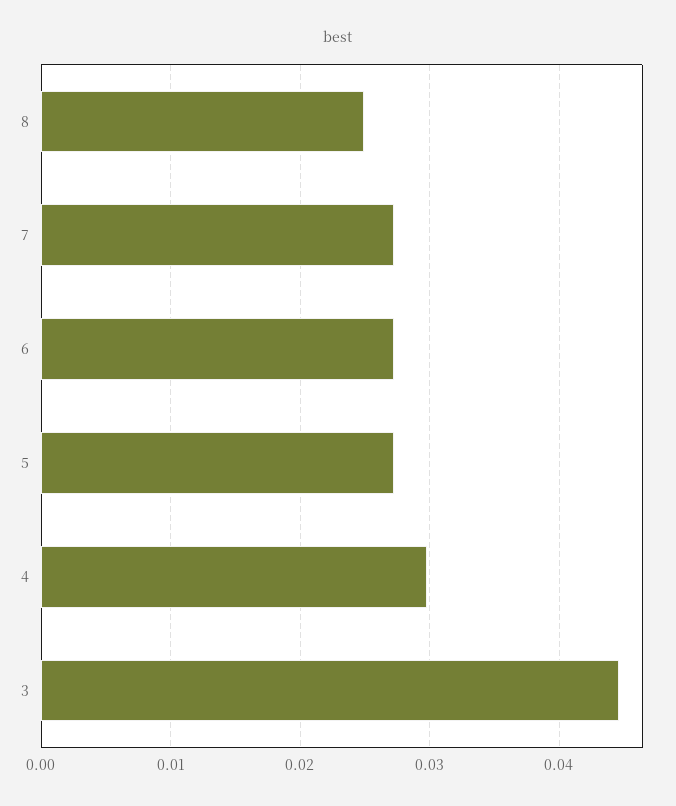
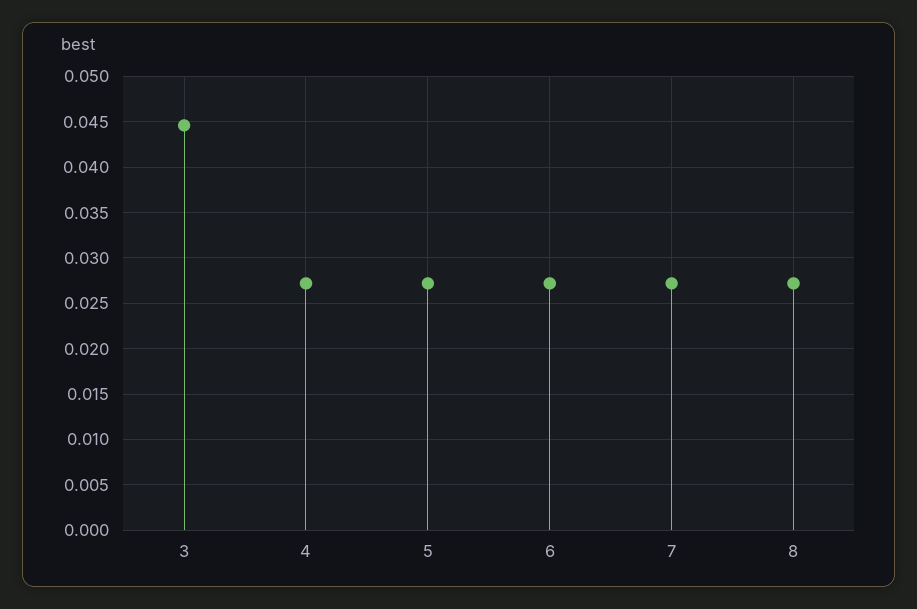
8: 0.025 -> 0.027
4: 0.03 -> 0.027

